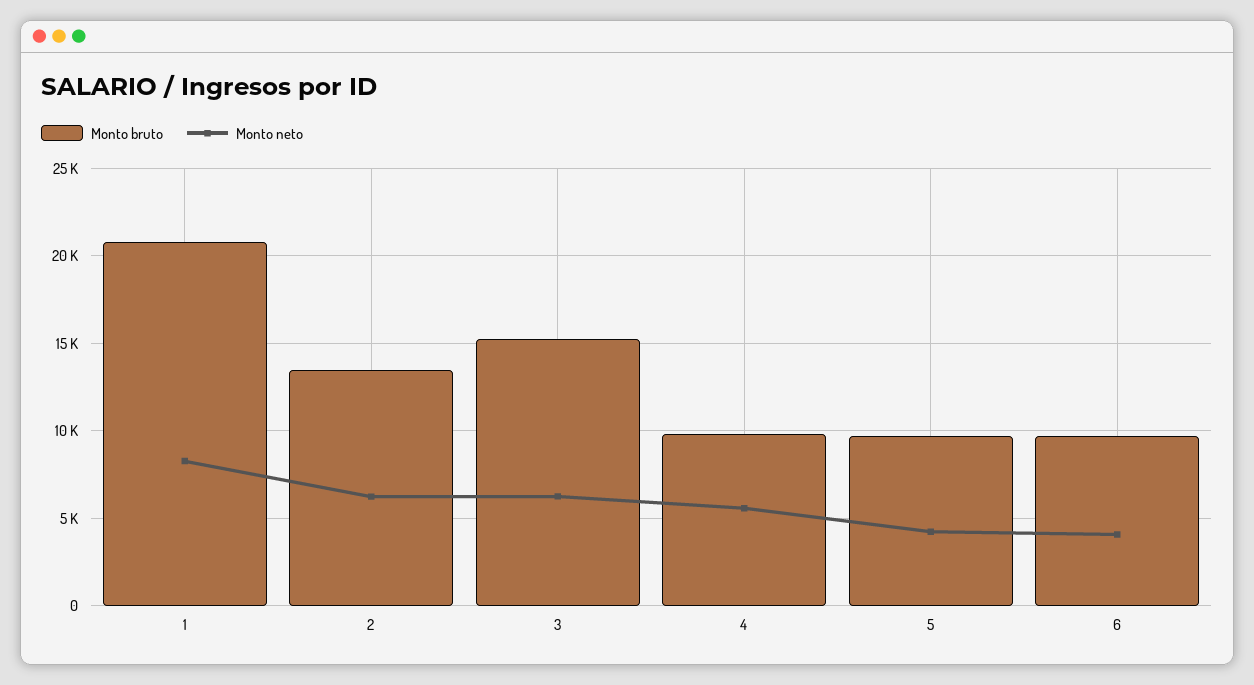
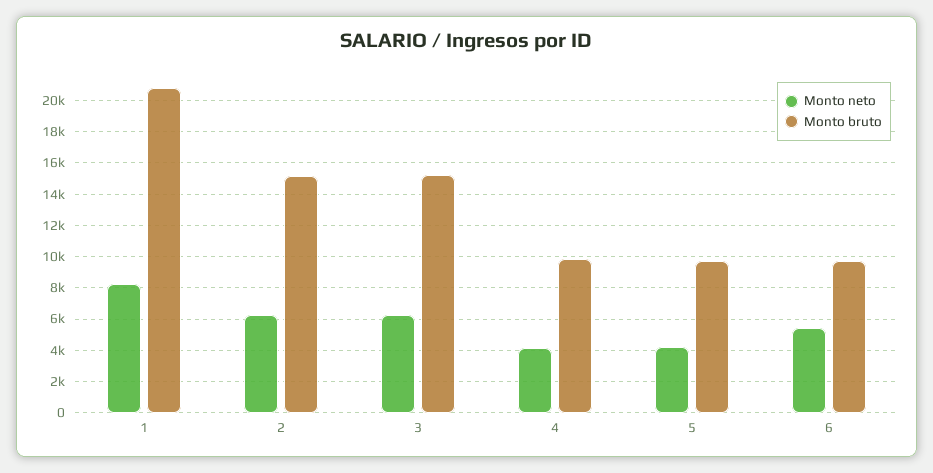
Monto bruto, 2: 13500 -> 15000
Monto neto, 4: 5500 -> 4000
Monto neto, 6: 4000 -> 5500

